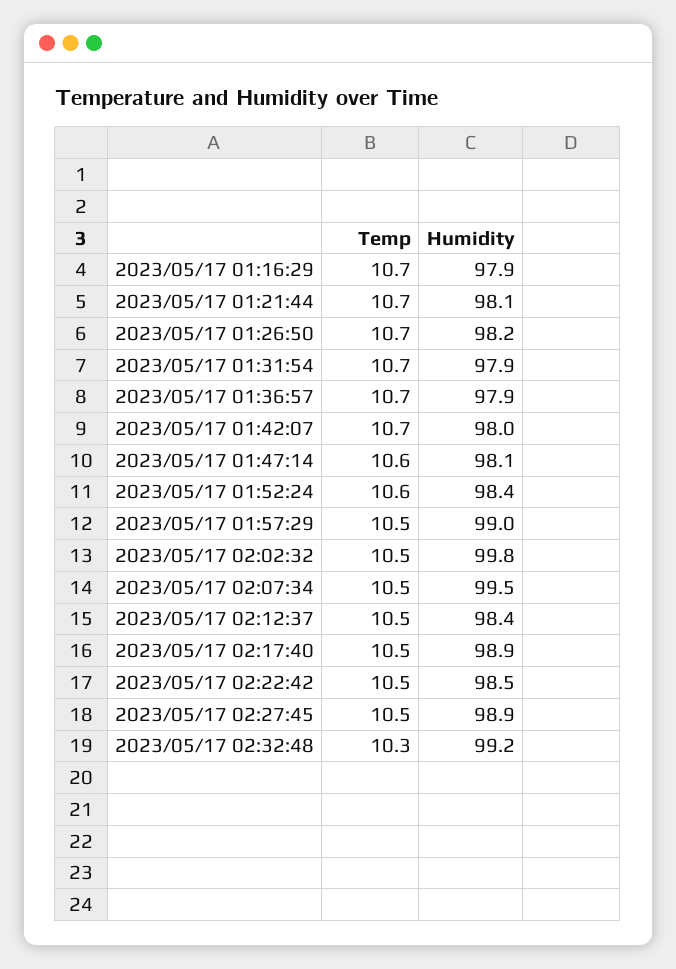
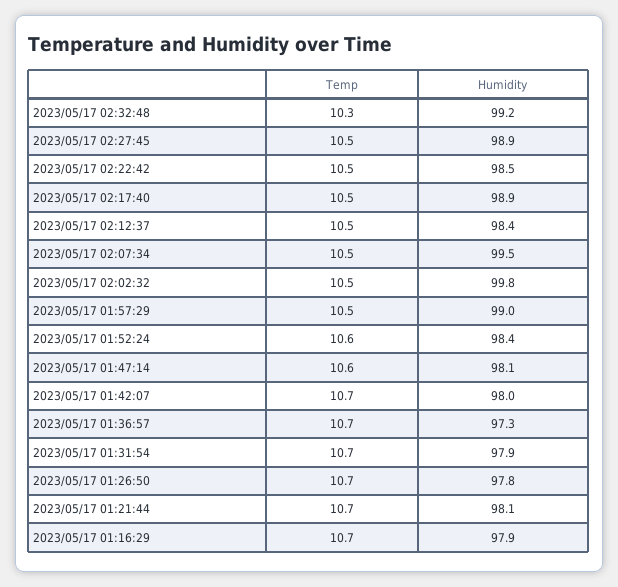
Humidity, 2023/05/17 01:26:50: 98.2 -> 97.8
Humidity, 2023/05/17 01:36:57: 97.9 -> 97.3

